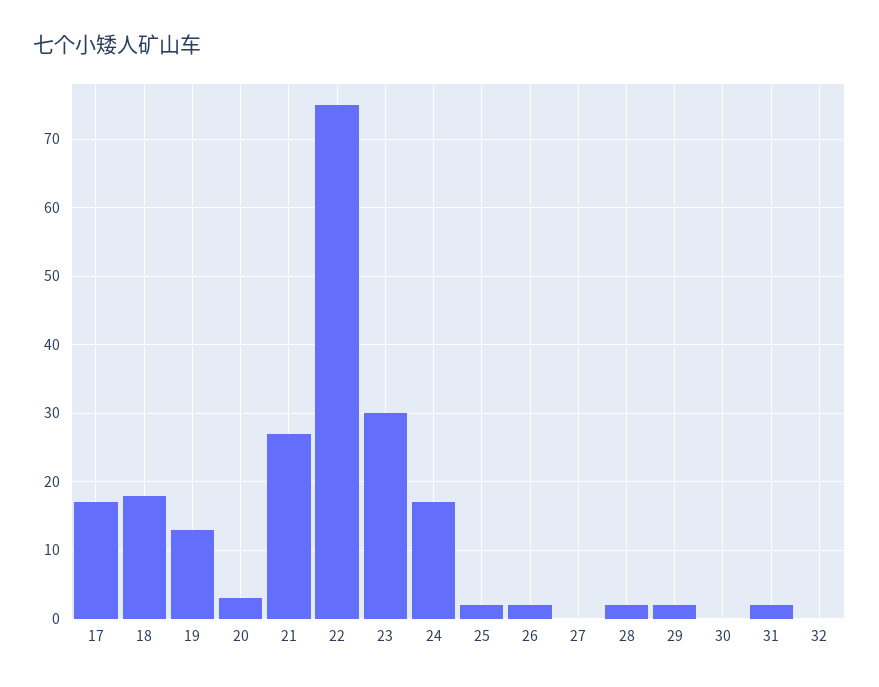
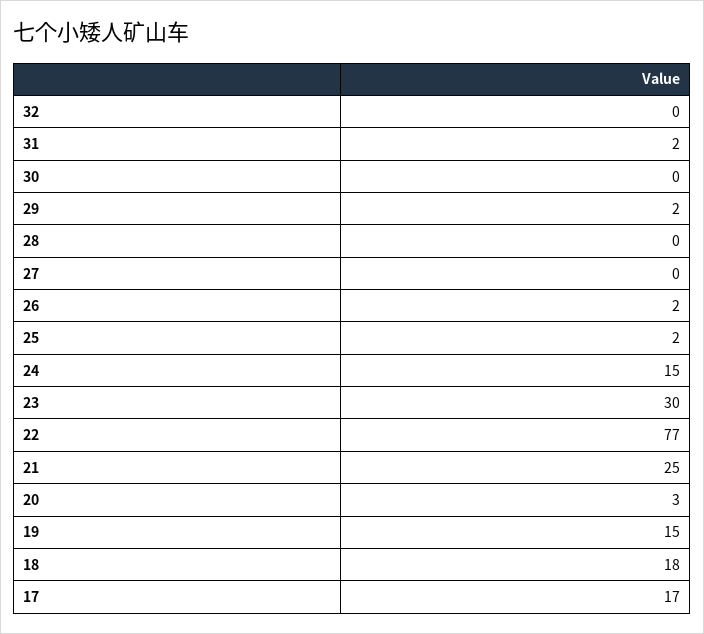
19: 13 -> 15
21: 27 -> 25
22: 75 -> 77
24: 17 -> 15
28: 2 -> 0

